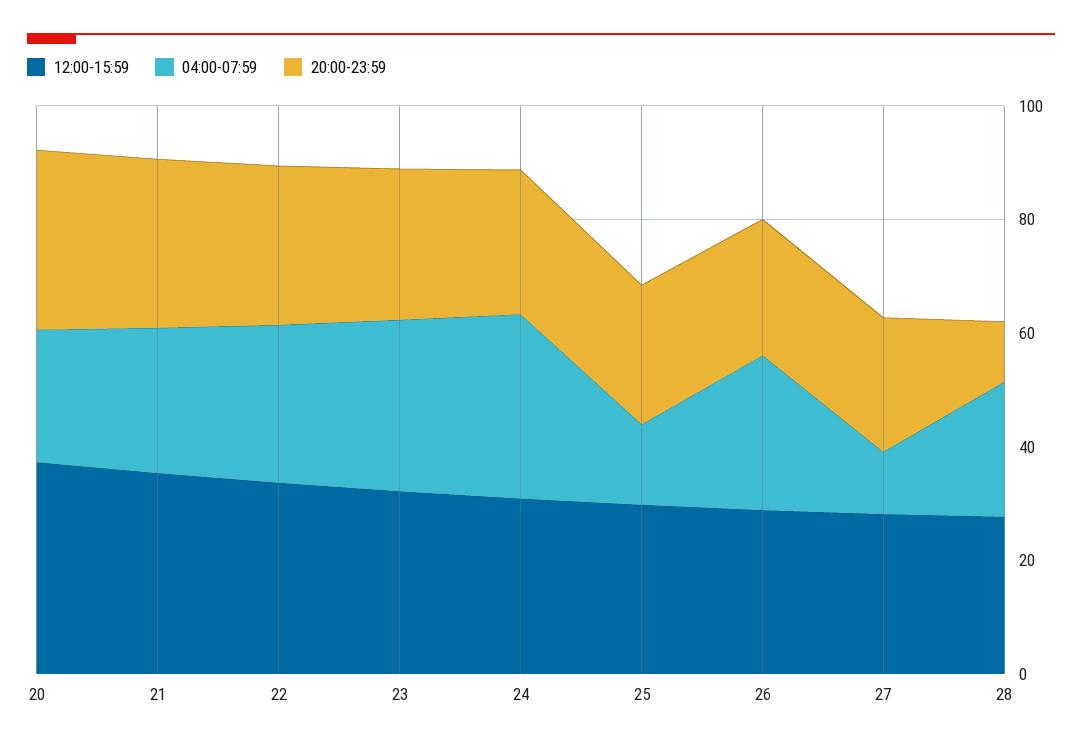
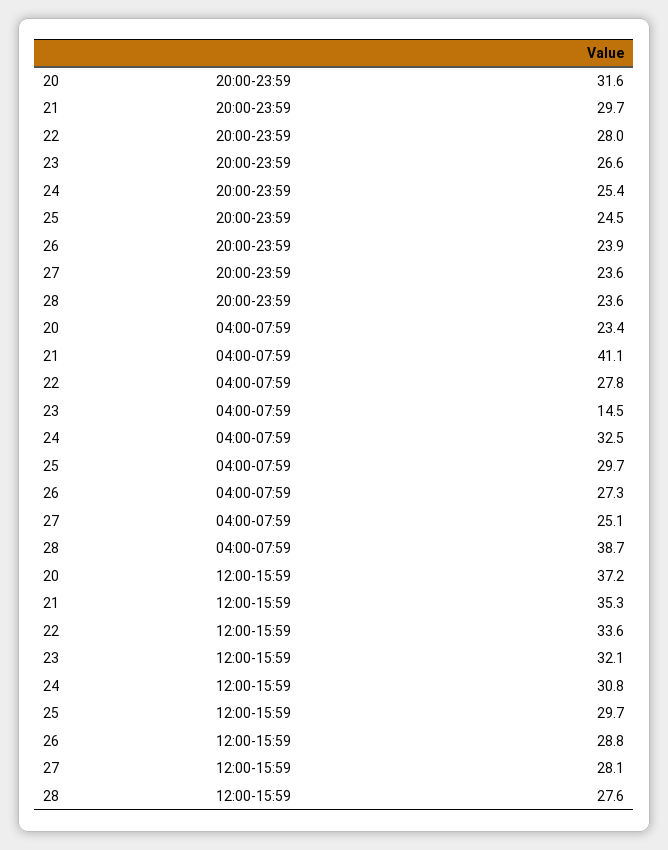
04:00-07:59, 21: 25 -> 41.1
04:00-07:59, 23: 30 -> 14.5
04:00-07:59, 25: 15 -> 29.7
04:00-07:59, 27: 10 -> 25.1
04:00-07:59, 28: 25 -> 38.7
20:00-23:59, 28: 10 -> 23.6

